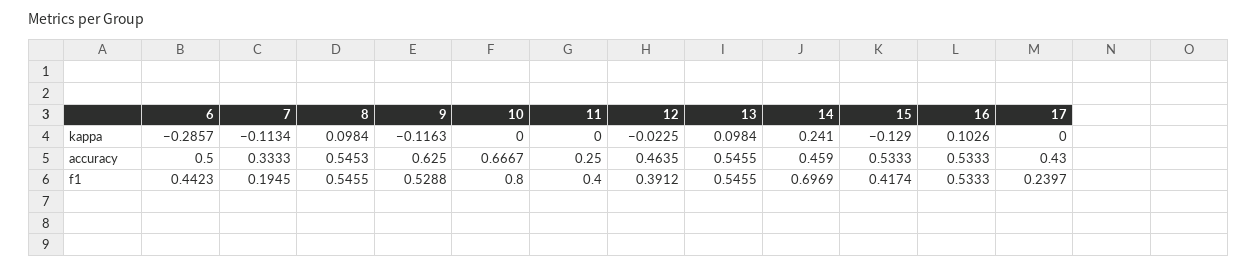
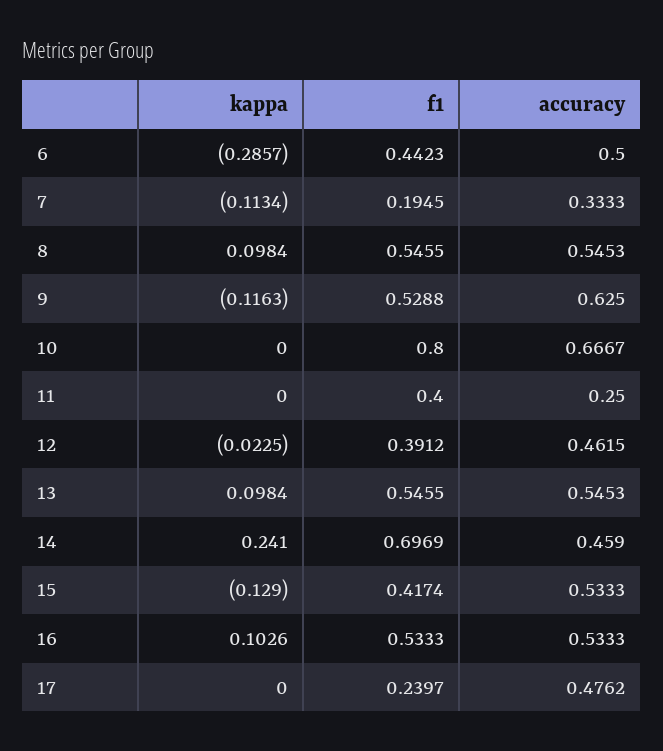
12, accuracy: 0.4635 -> 0.4615
13, accuracy: 0.5455 -> 0.5453
17, accuracy: 0.43 -> 0.4762

